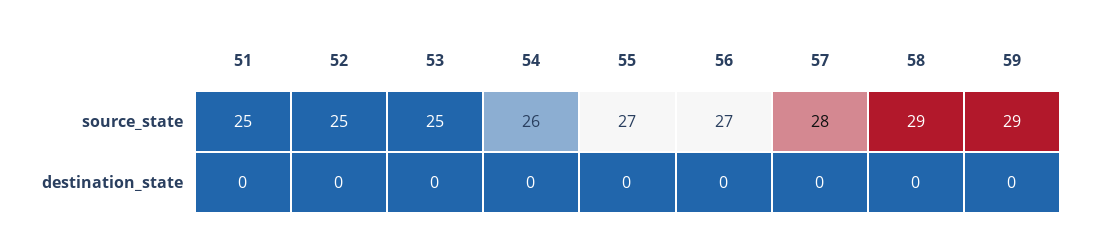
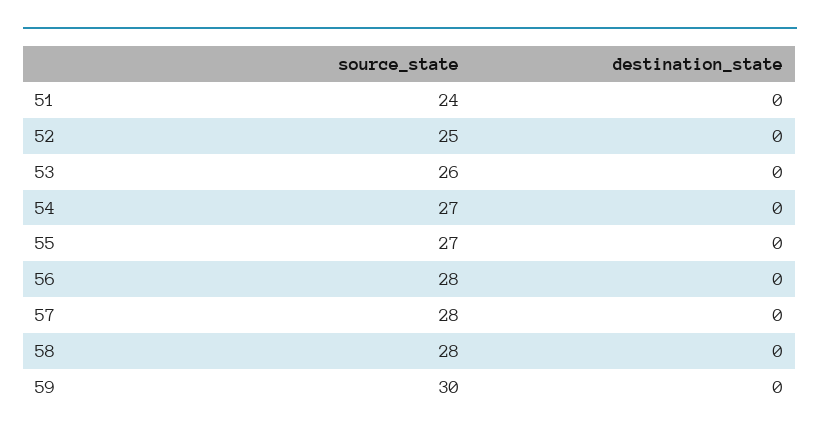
51, source_state: 25 -> 24
53, source_state: 25 -> 26
54, source_state: 26 -> 27
56, source_state: 27 -> 28
58, source_state: 29 -> 28
59, source_state: 29 -> 30

